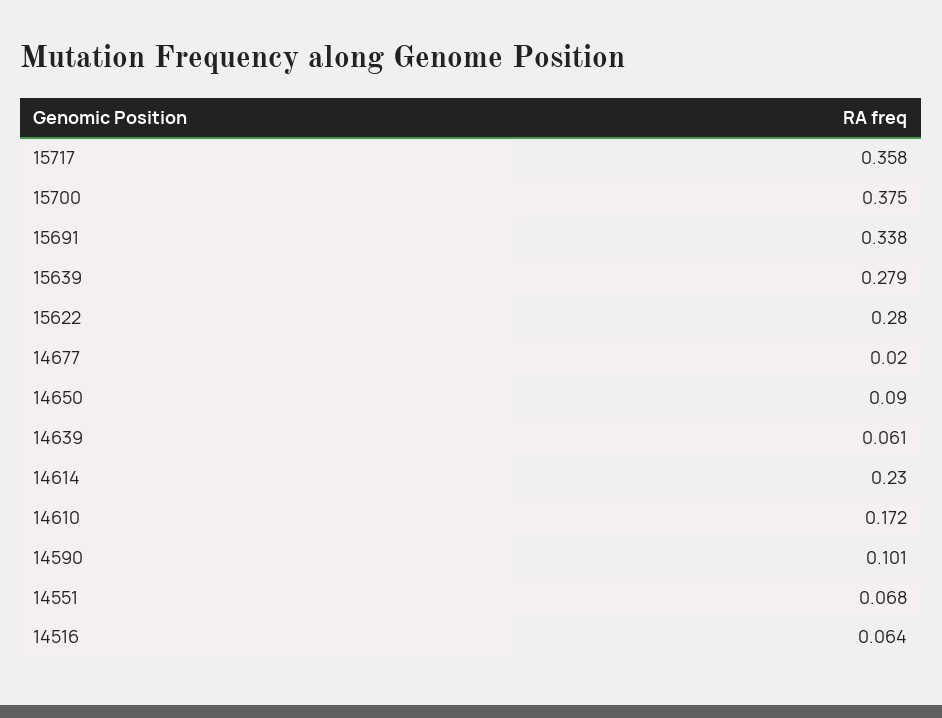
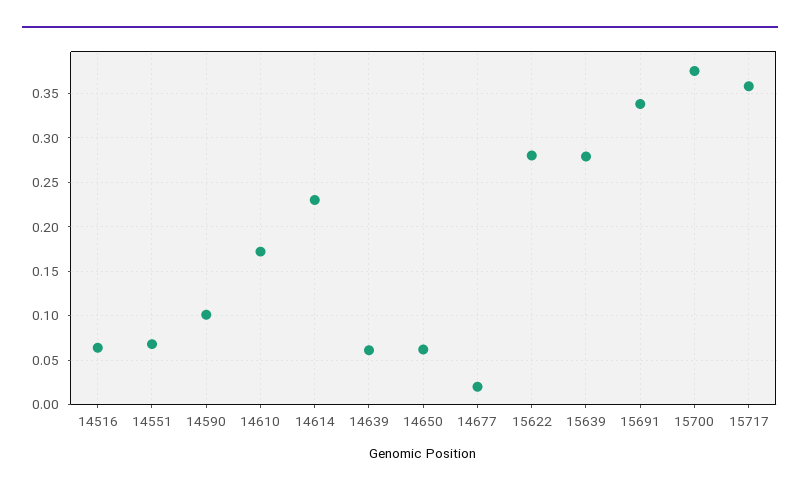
14650: 0.09 -> 0.06

